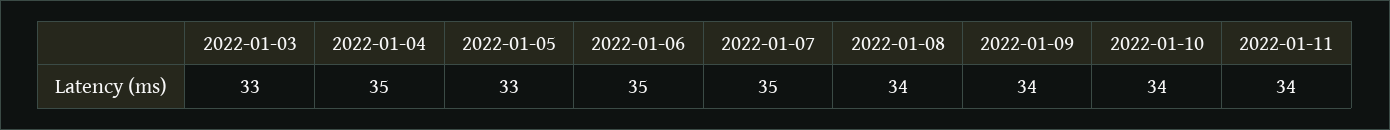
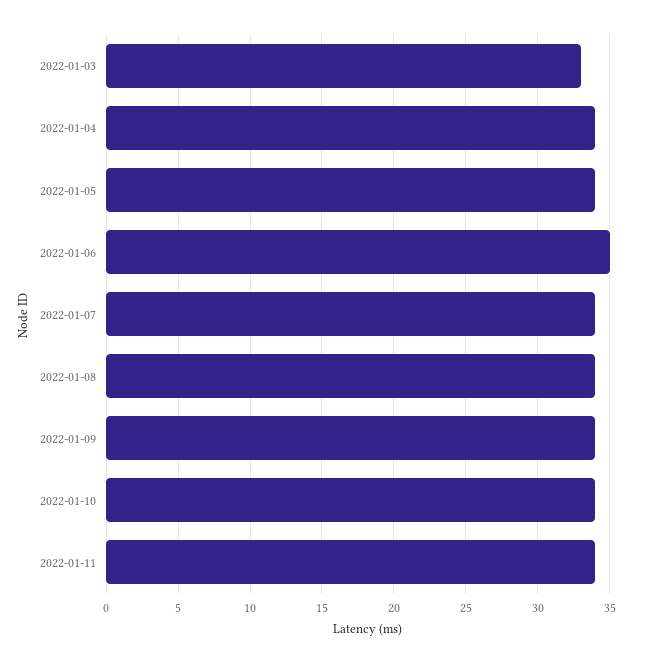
2022-01-04: 35 -> 34
2022-01-05: 33 -> 34
2022-01-07: 35 -> 34

